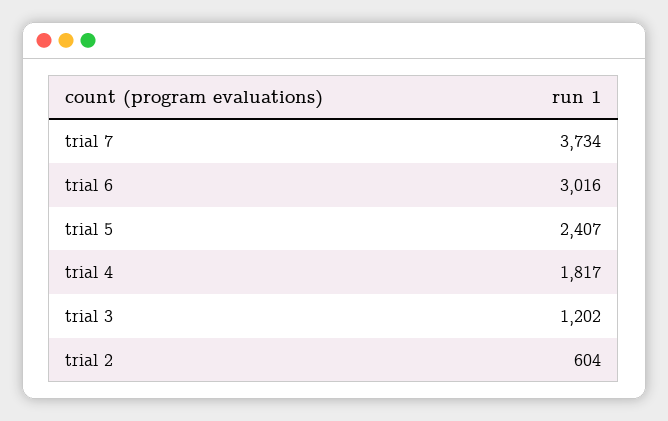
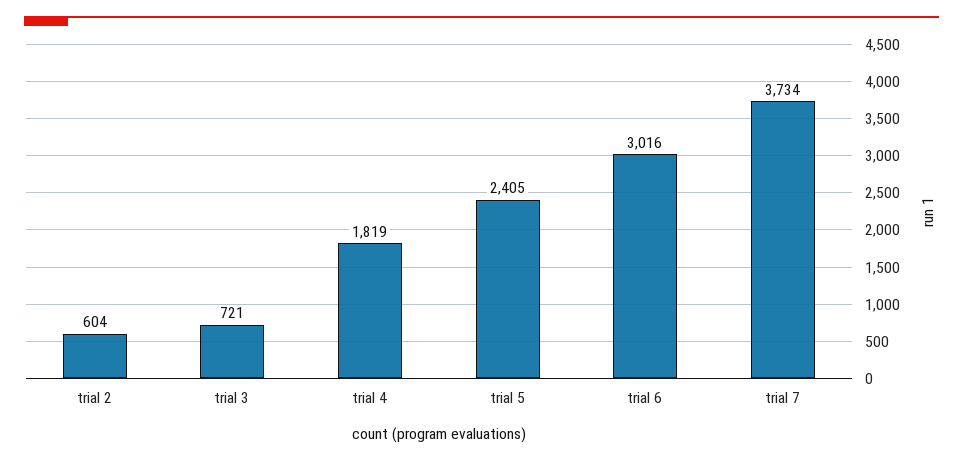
trial 5: 2407 -> 2405
trial 4: 1817 -> 1819
trial 3: 1202 -> 721

